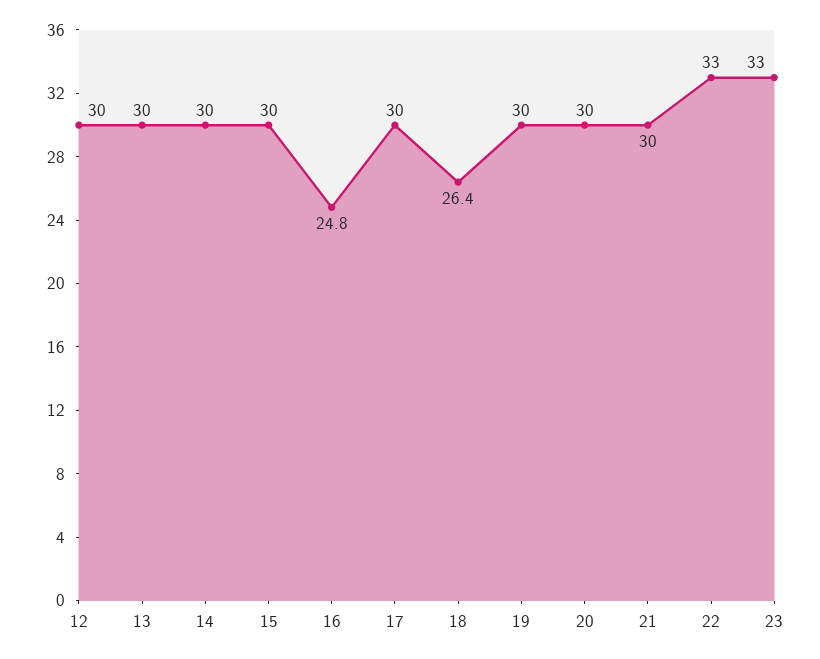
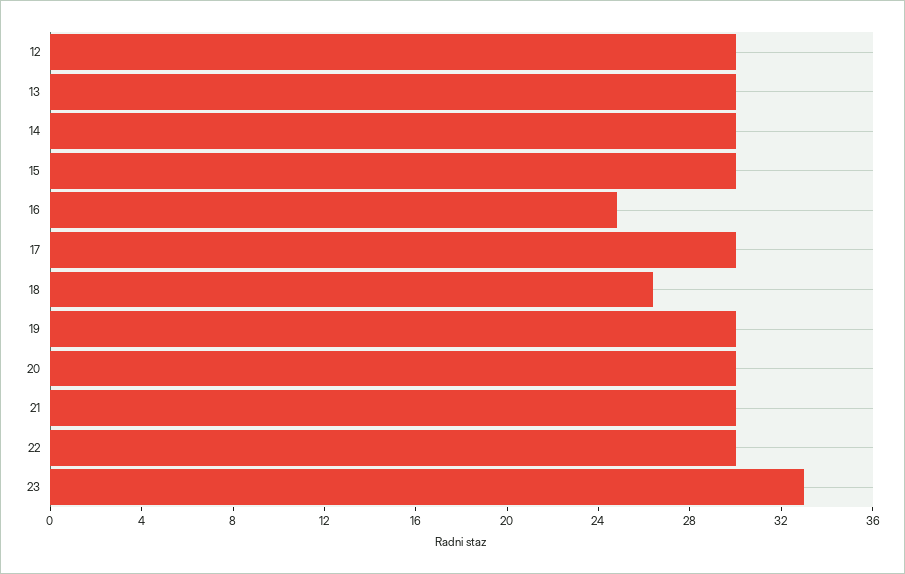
22: 33 -> 30

